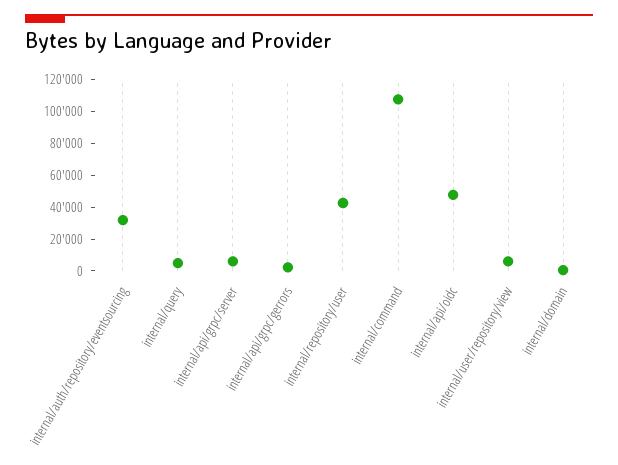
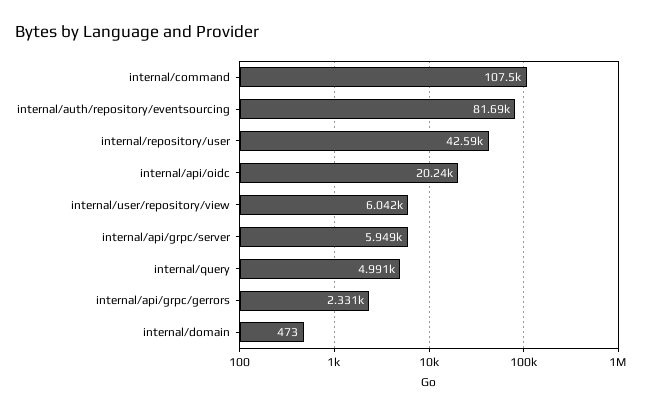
internal/auth/repository/eventsourcing: 30000 -> 81690
internal/api/oidc: 50000 -> 20240

